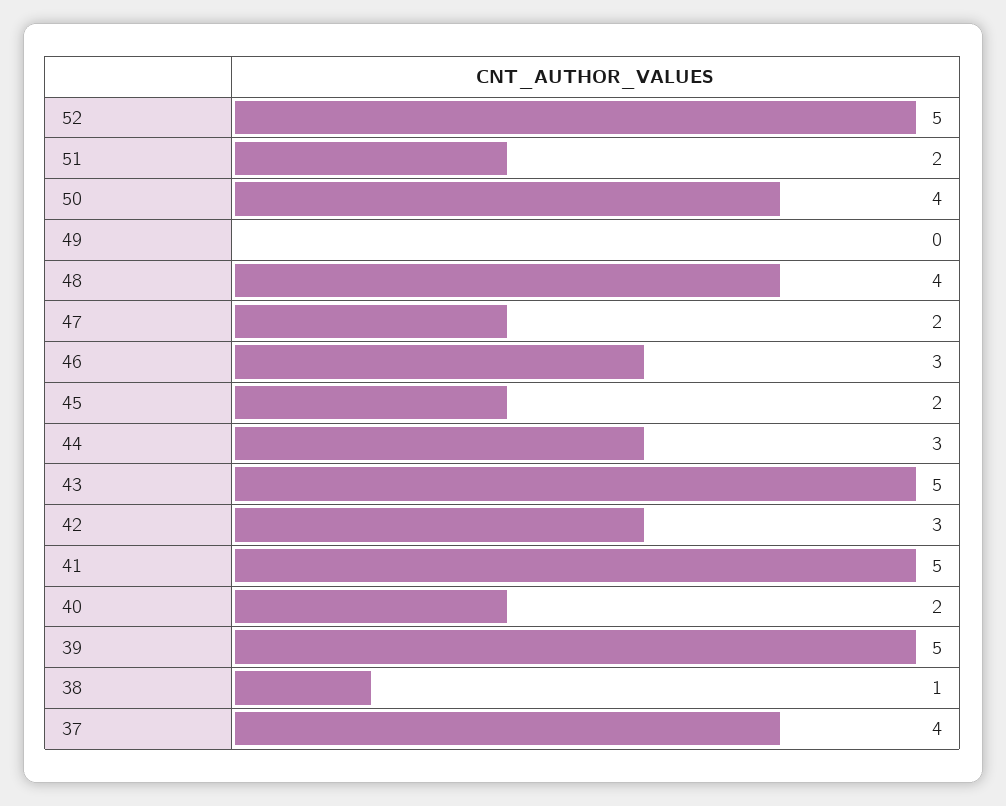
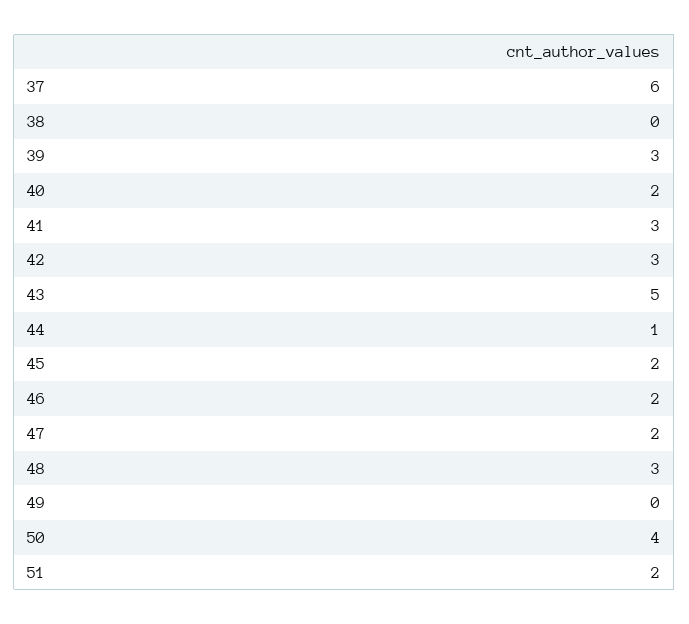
52: 5 -> none
48: 4 -> 3
46: 3 -> 2
44: 3 -> 1
41: 5 -> 3
39: 5 -> 3
38: 1 -> 0
37: 4 -> 6

